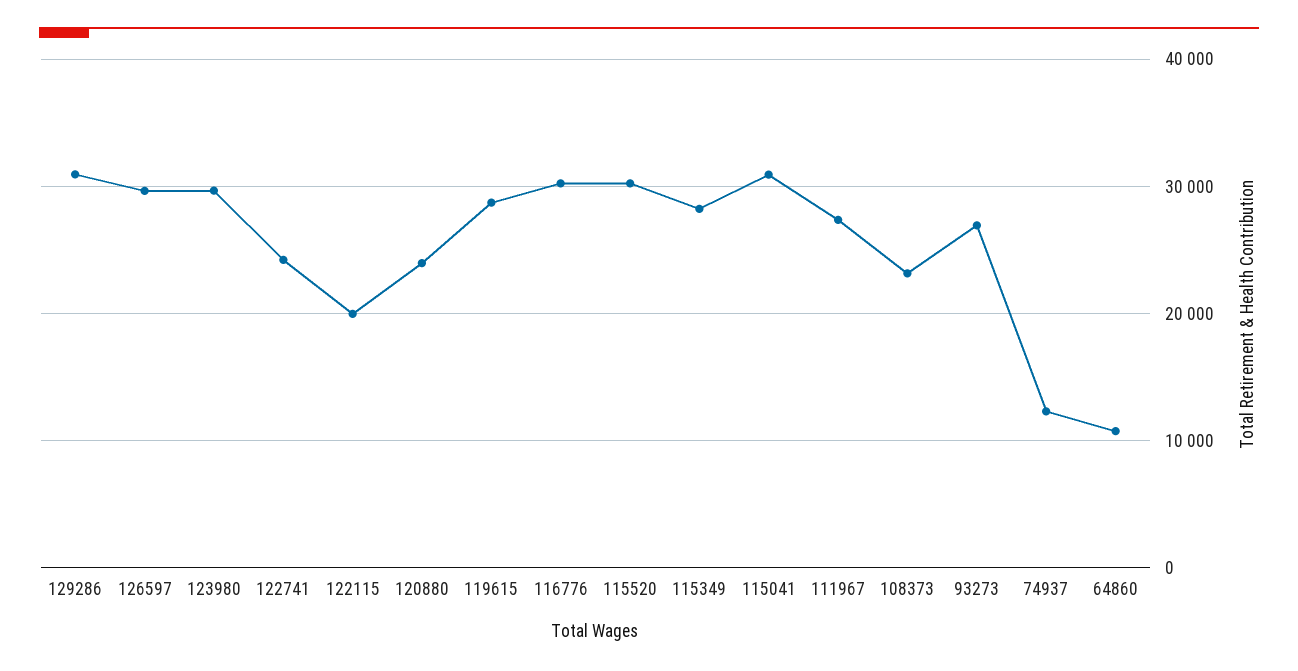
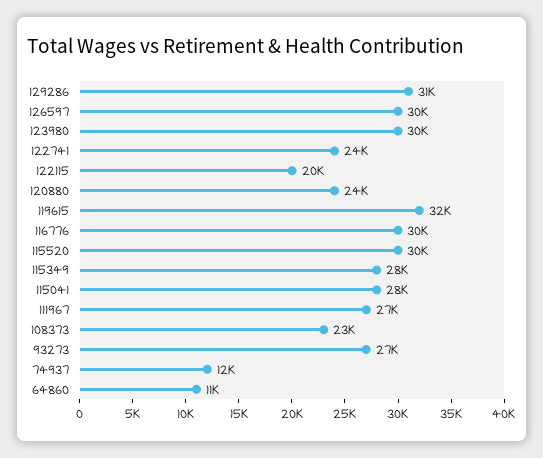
119615: 29000 -> 32000
115041: 31000 -> 28000

